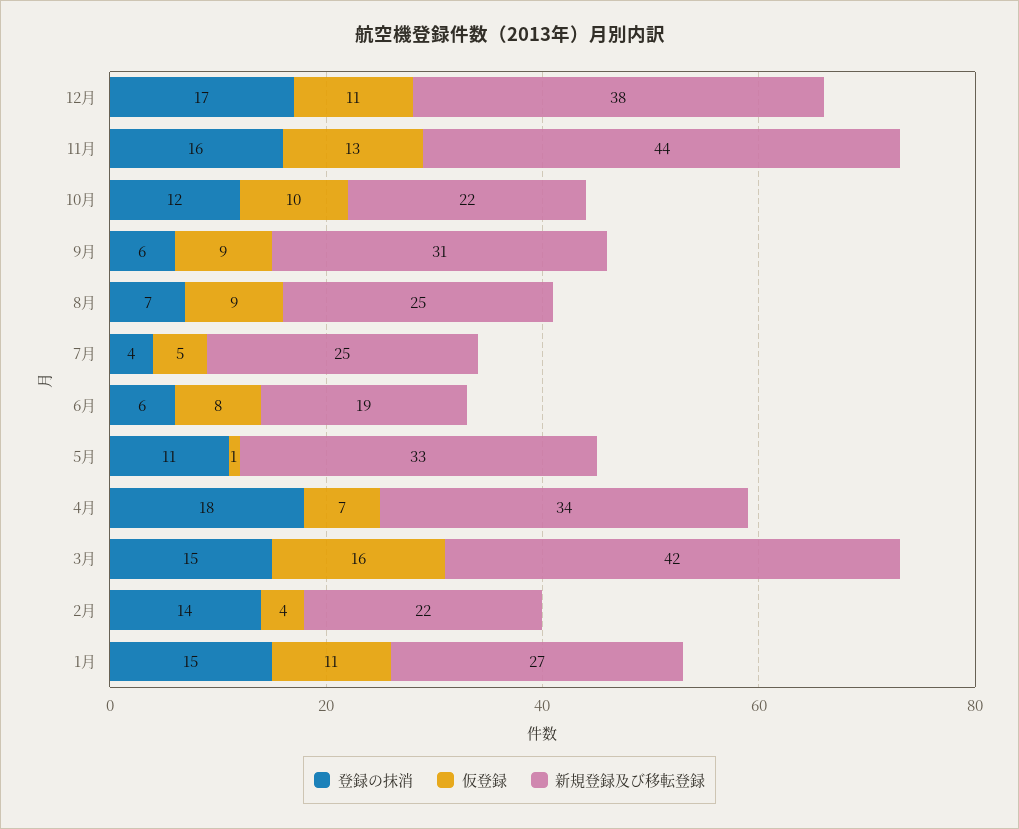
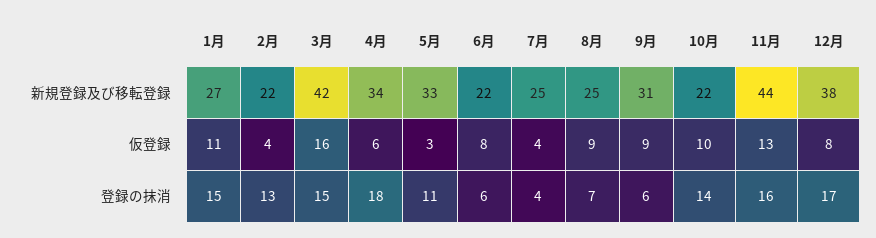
仮登録, 12月: 11 -> 8
登録の抹消, 10月: 12 -> 14
仮登録, 7月: 5 -> 4
新規登録及び移転登録, 6月: 19 -> 22
仮登録, 5月: 1 -> 3
仮登録, 4月: 7 -> 6
登録の抹消, 2月: 14 -> 13

